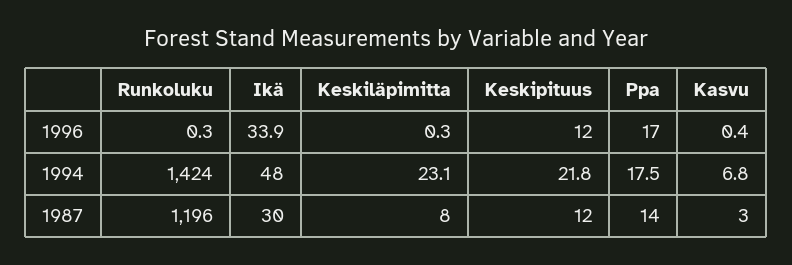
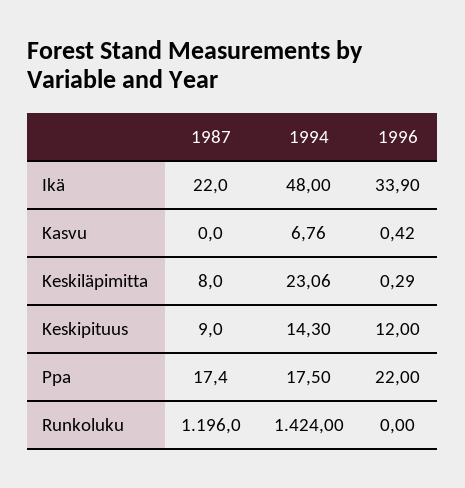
Runkoluku, 1996: 0.3 -> 0
Ppa, 1996: 17 -> 22
Keskipituus, 1994: 21.8 -> 14.3
Ikä, 1987: 30 -> 22
Keskipituus, 1987: 12 -> 9
Ppa, 1987: 14 -> 17.4
Kasvu, 1987: 3 -> 0

